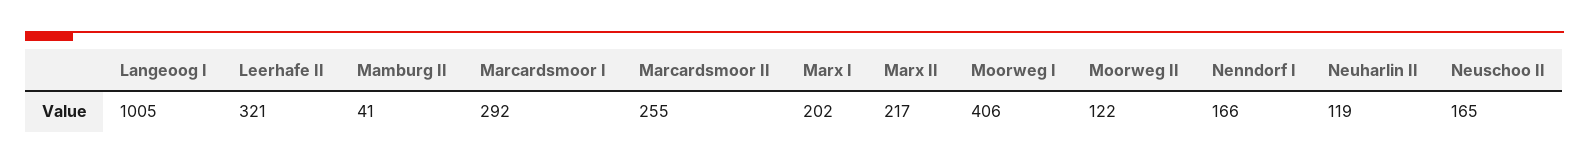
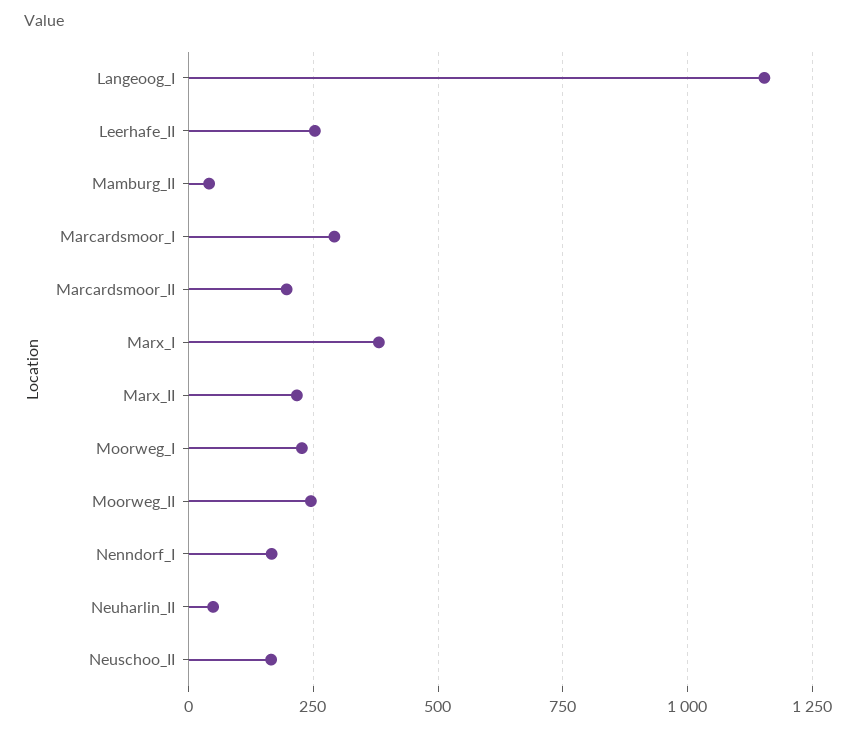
Langeoog I: 1005 -> 1150
Leerhafe II: 321 -> 250
Marcardsmoor II: 255 -> 200
Marx I: 202 -> 375
Moorweg I: 406 -> 225
Moorweg II: 122 -> 250
Neuharlin II: 119 -> 50

